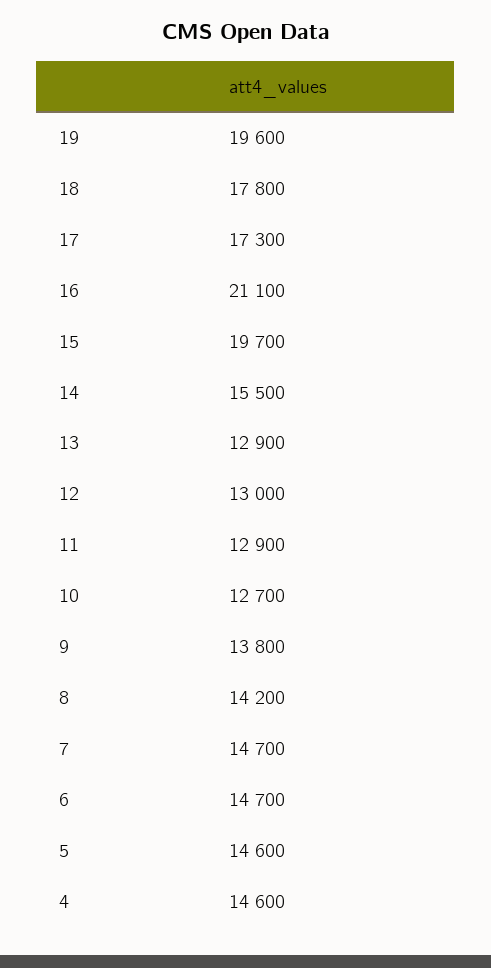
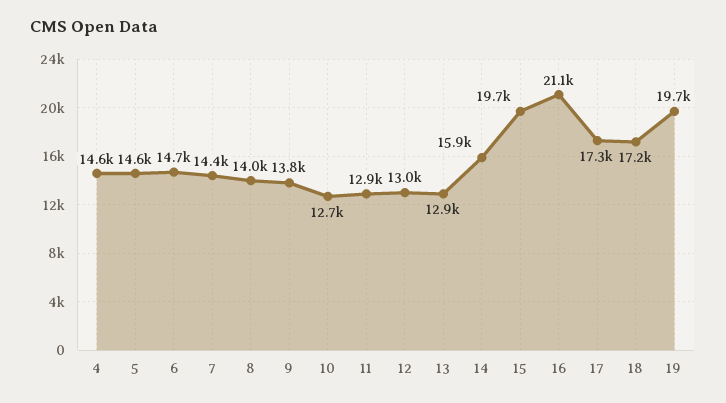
19: 19600 -> 19700
18: 17800 -> 17200
14: 15500 -> 15900
8: 14200 -> 14000
7: 14700 -> 14400

